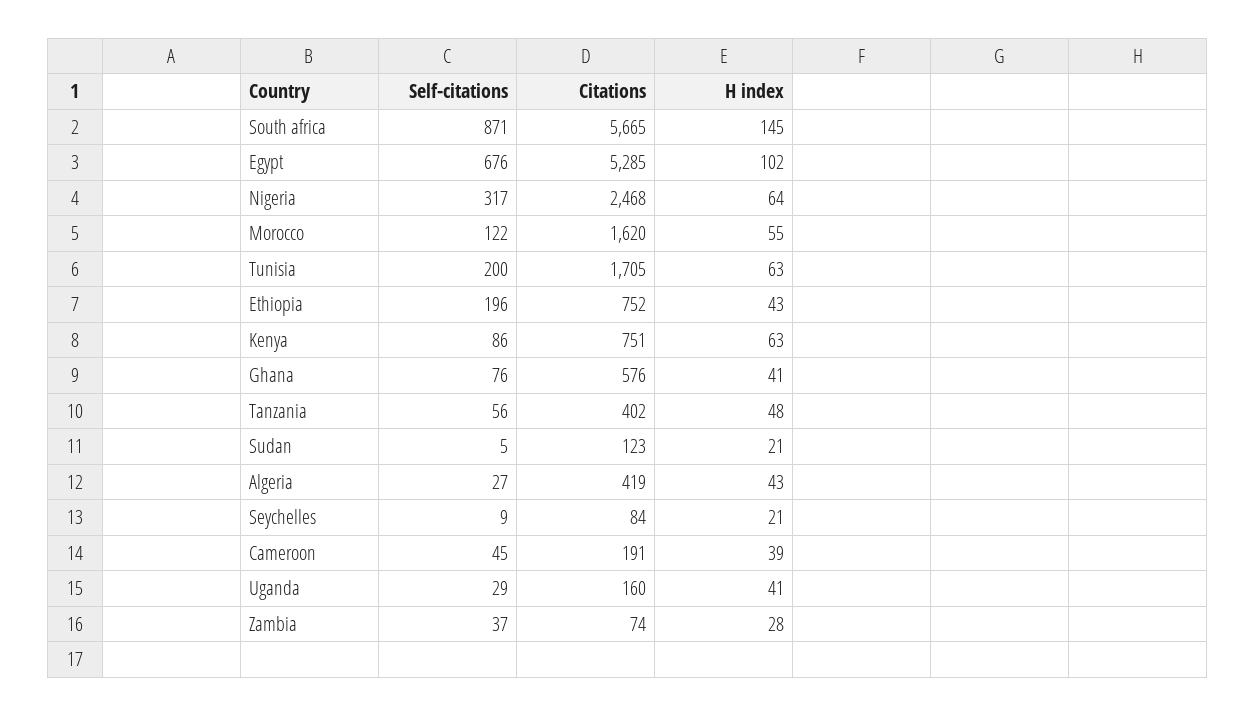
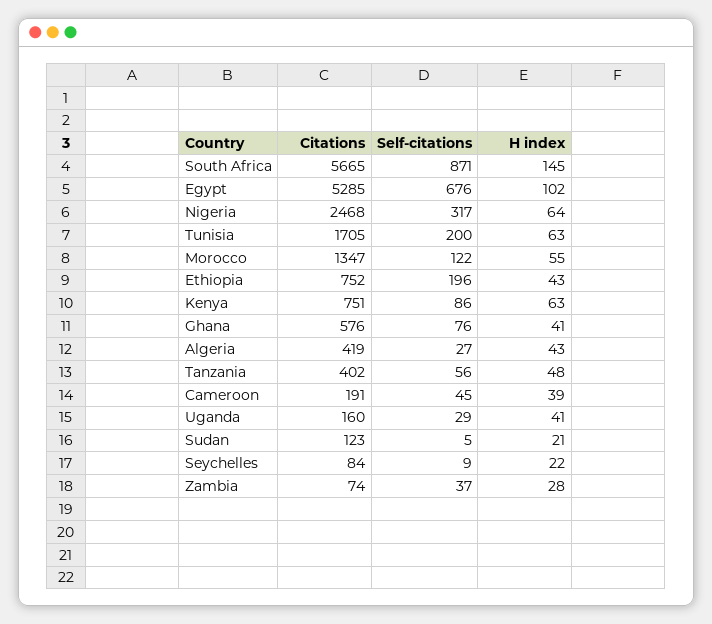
Citations, Morocco: 1620 -> 1347
H index, Seychelles: 21 -> 22

